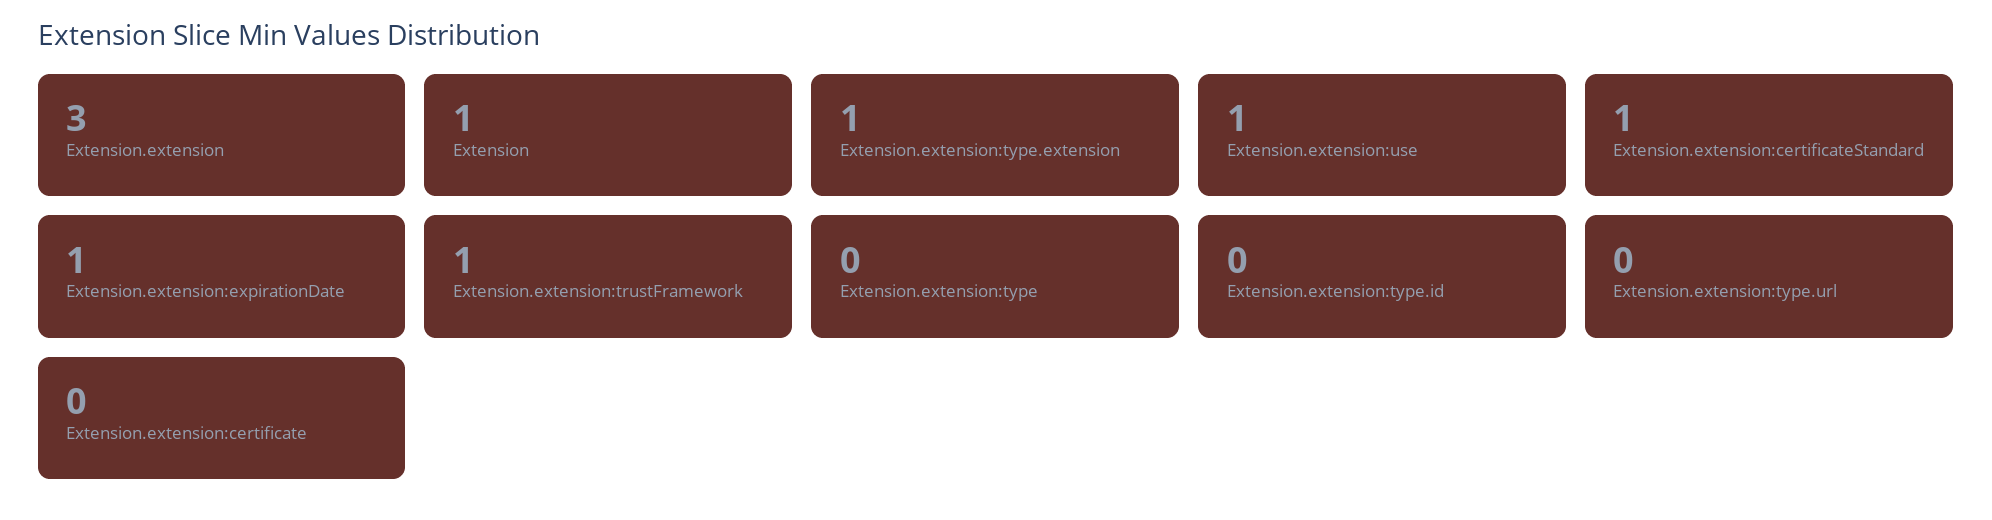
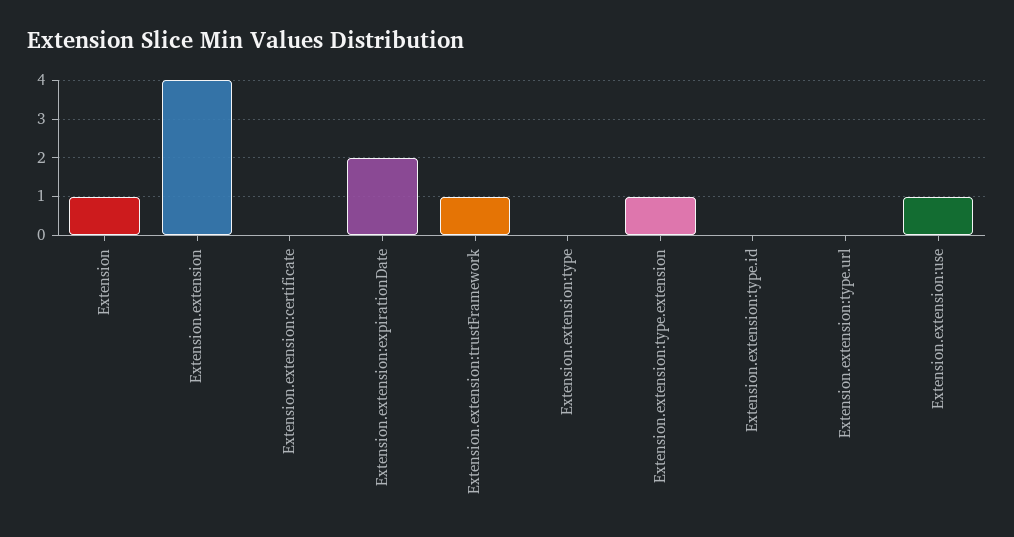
Extension.extension: 3 -> 4
Extension.extension:certificateStandard: 1 -> none
Extension.extension:expirationDate: 1 -> 2

